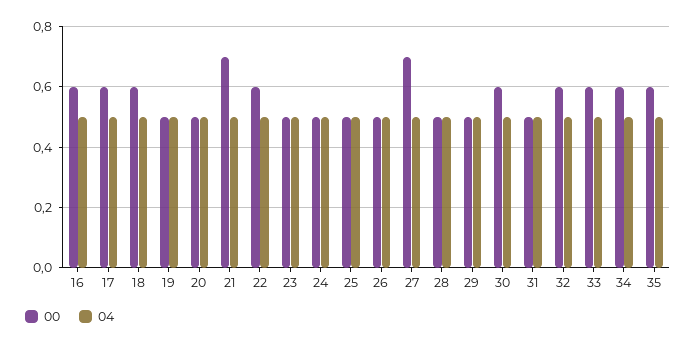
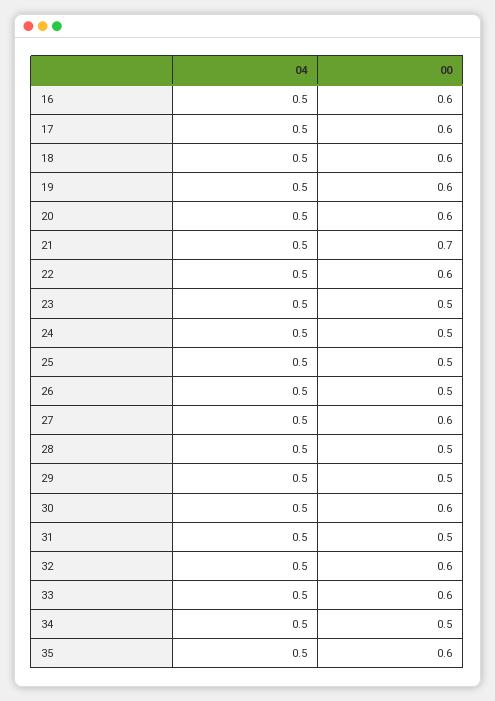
00, 19: 0.5 -> 0.6
00, 20: 0.5 -> 0.6
00, 27: 0.7 -> 0.6
00, 34: 0.6 -> 0.5

